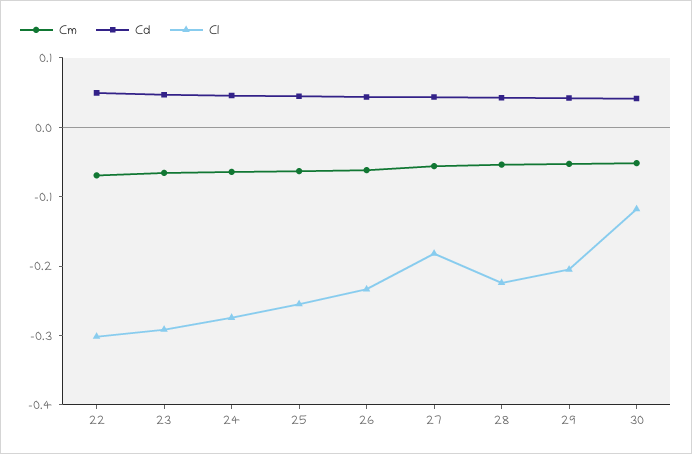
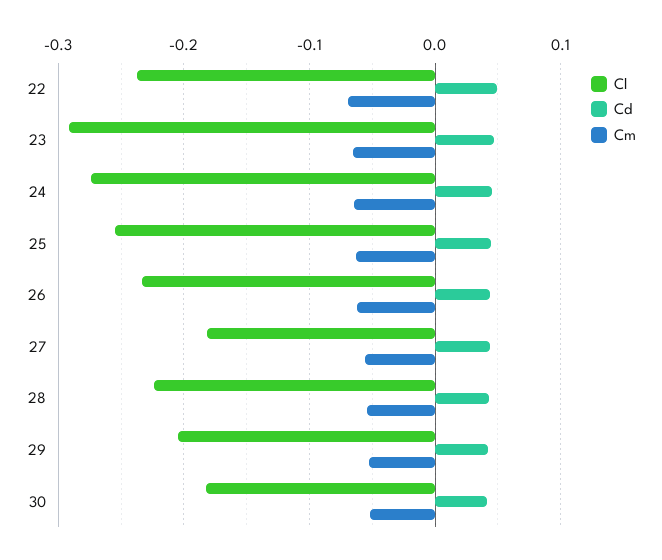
Cl, 22: -0.3 -> -0.24
Cl, 30: -0.12 -> -0.18

